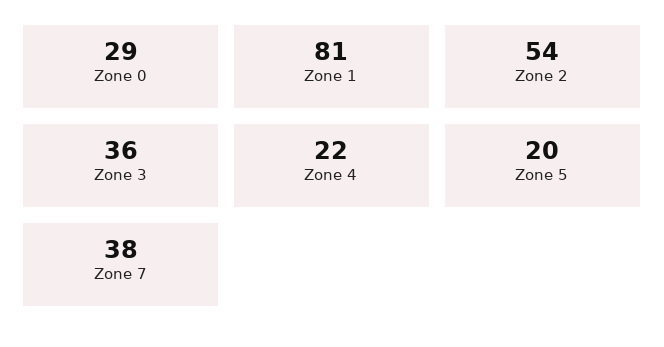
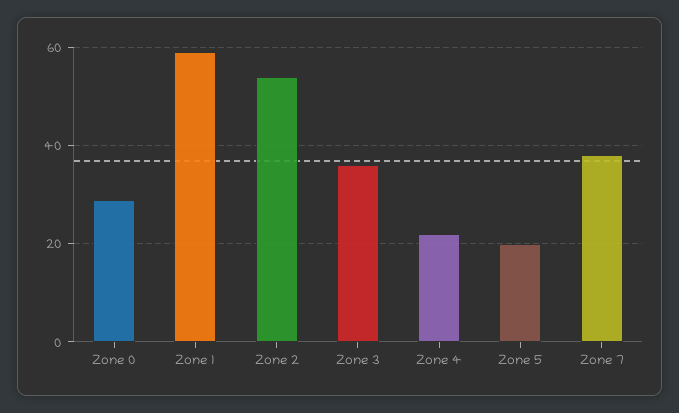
Zone 1: 81 -> 60

